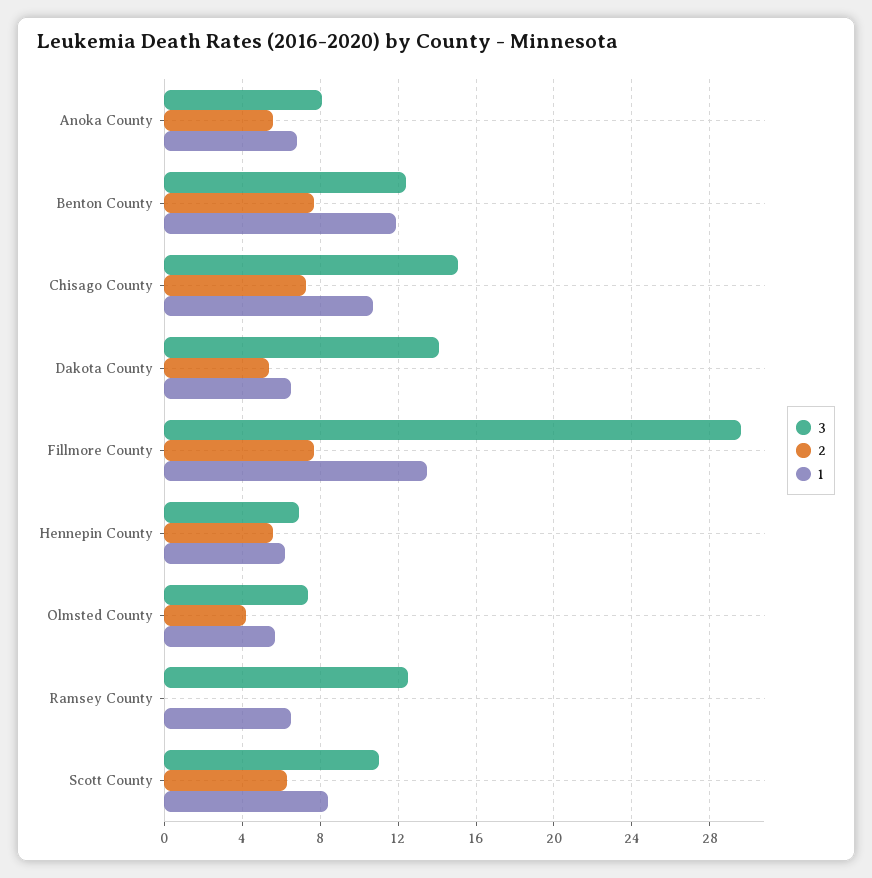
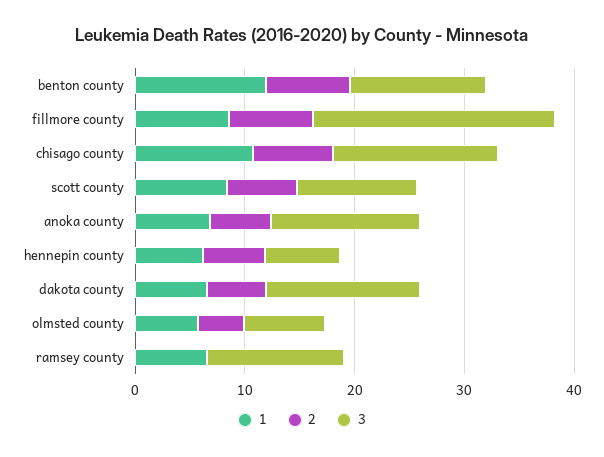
3, Anoka County: 8 -> 14
3, Fillmore County: 29.5 -> 22
1, Fillmore County: 13.5 -> 8

